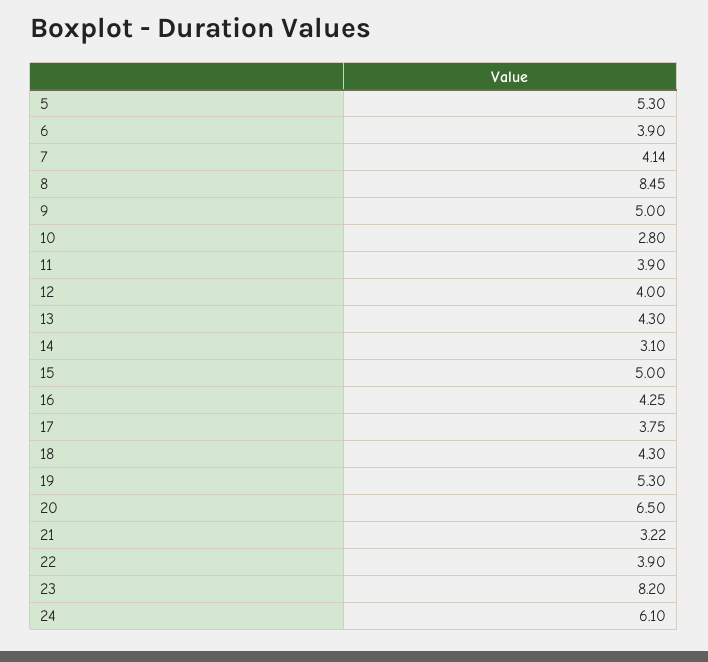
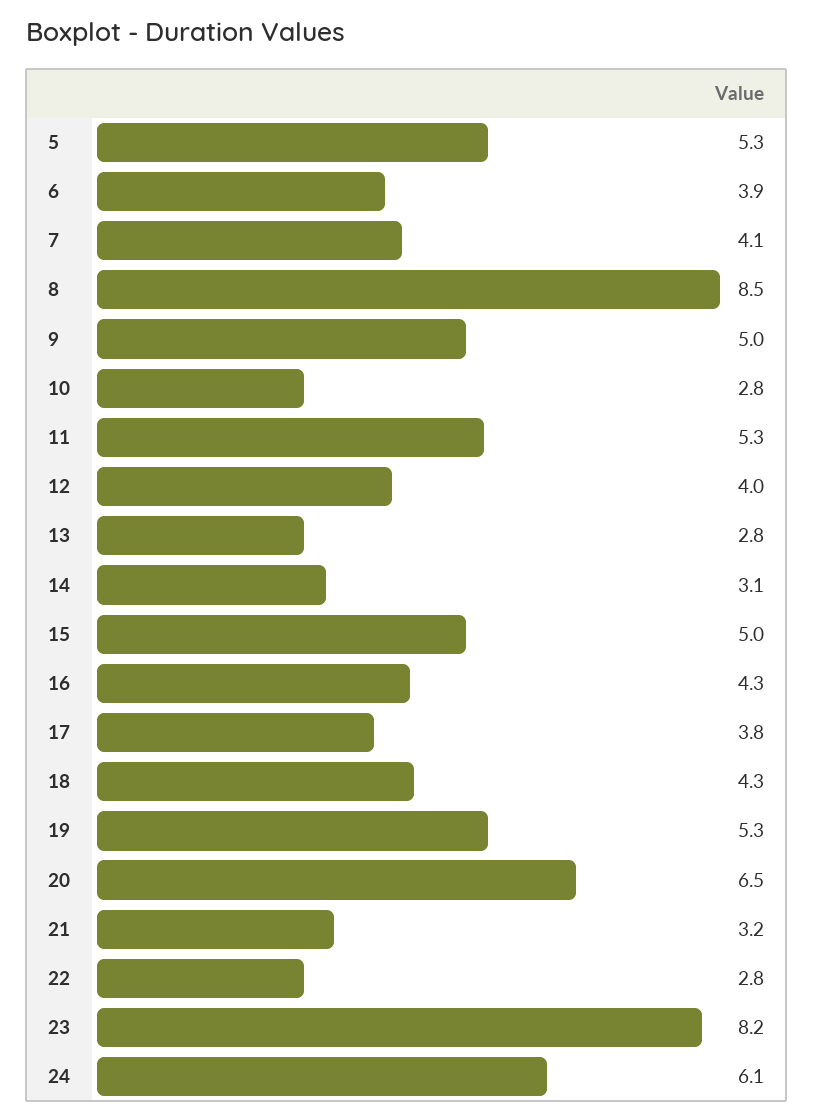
11: 3.9 -> 5.3
13: 4.3 -> 2.8
22: 3.9 -> 2.8

